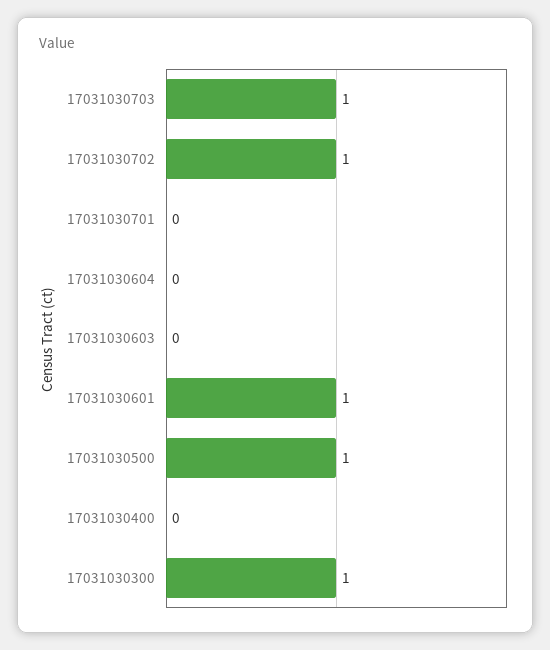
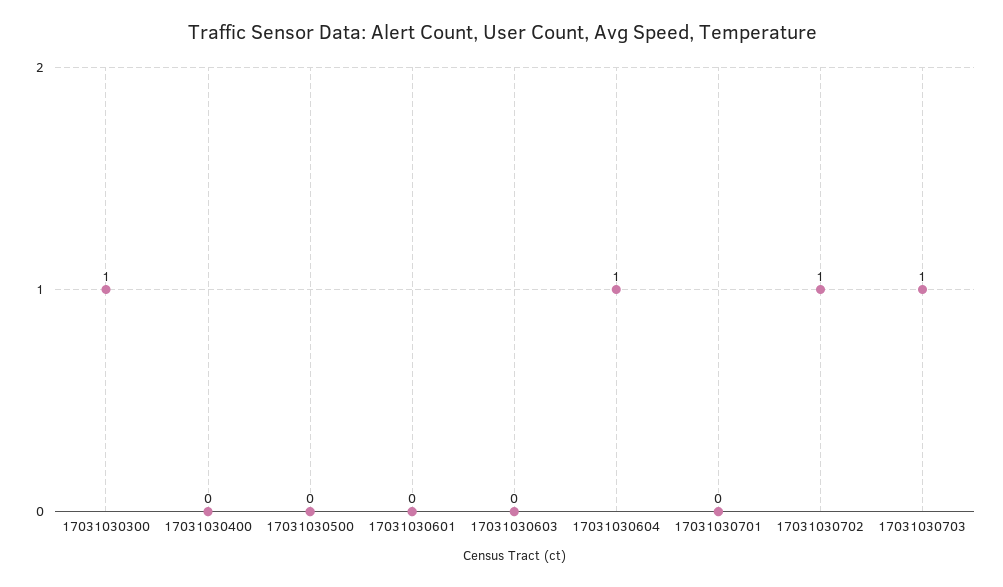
17031030604: 0 -> 1
17031030601: 1 -> 0
17031030500: 1 -> 0

